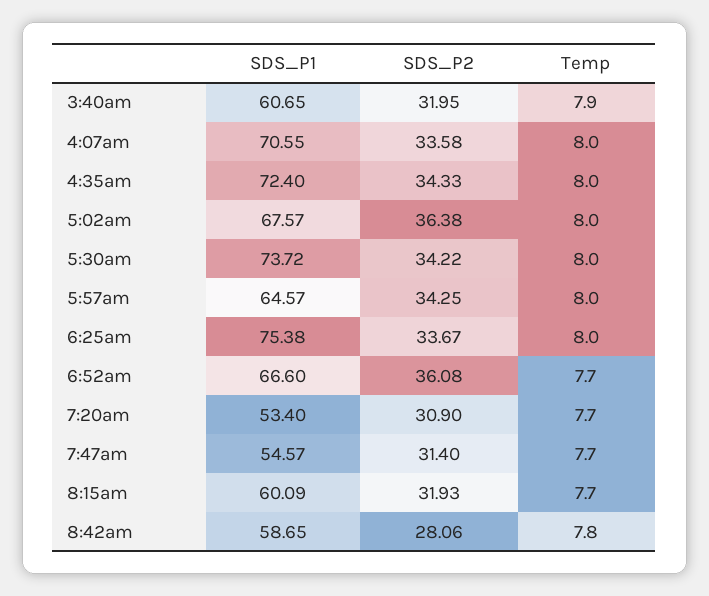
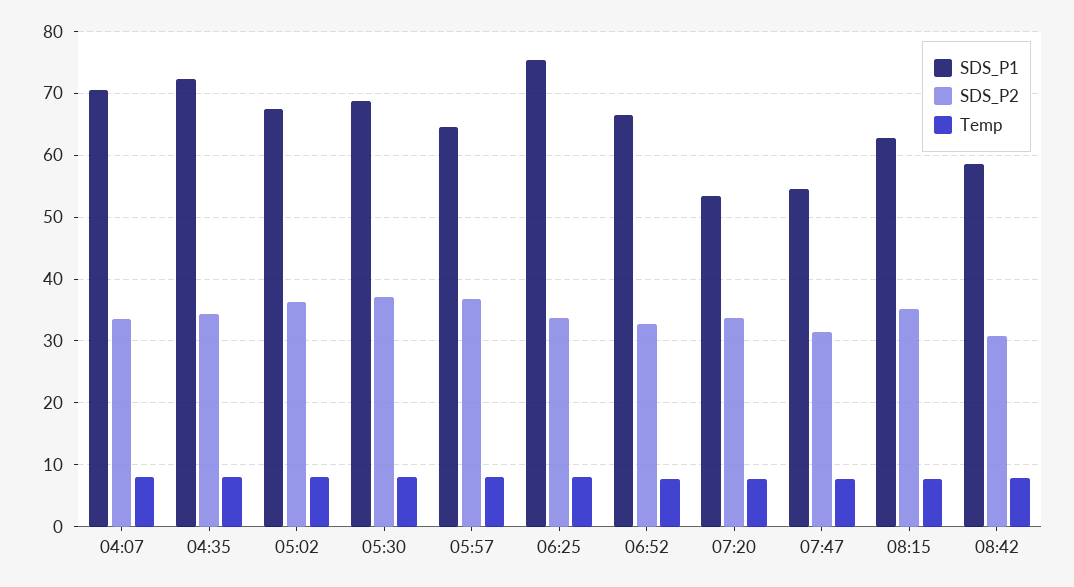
SDS_P1, 3:40am: 60.65 -> none
SDS_P2, 3:40am: 31.95 -> none
Temp, 3:40am: 7.9 -> none
SDS_P1, 5:30am: 73.72 -> 69
SDS_P2, 5:30am: 34.22 -> 37
SDS_P2, 5:57am: 34.25 -> 37
SDS_P2, 6:52am: 36.08 -> 33
SDS_P2, 7:20am: 30.9 -> 34
SDS_P1, 8:15am: 60.09 -> 63
SDS_P2, 8:15am: 31.93 -> 35
SDS_P2, 8:42am: 28.06 -> 31

